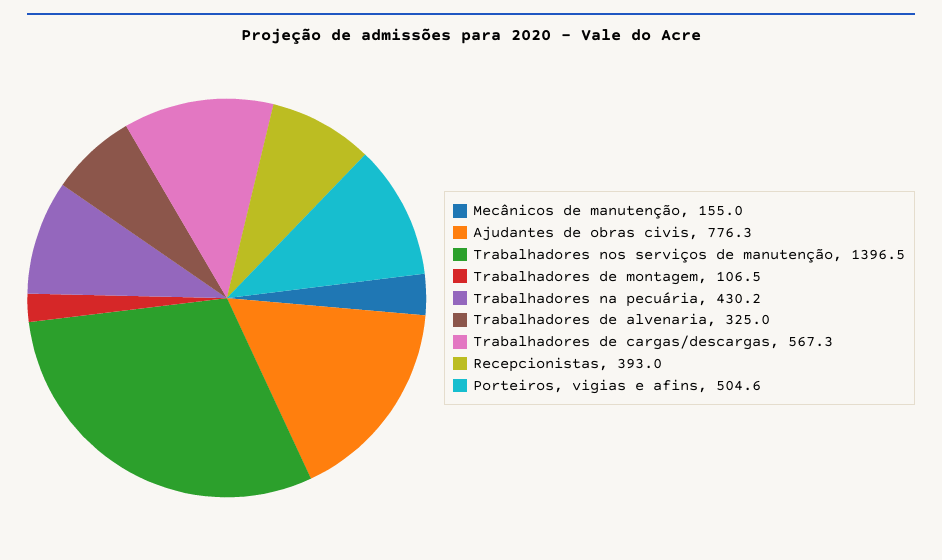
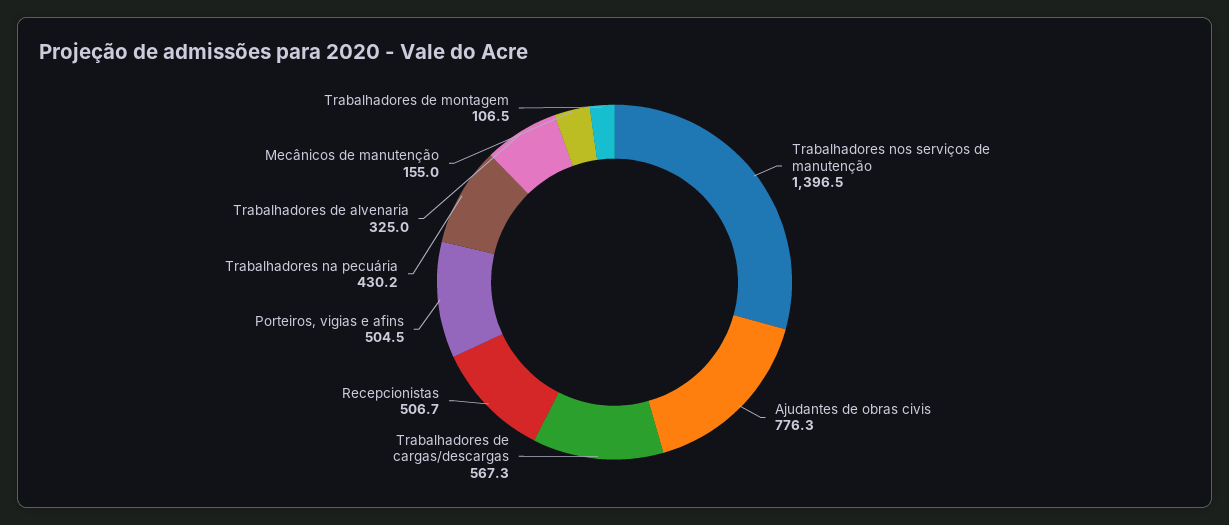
Recepcionistas: 393 -> 506.7
Porteiros, vigias e afins: 504.6 -> 504.5

